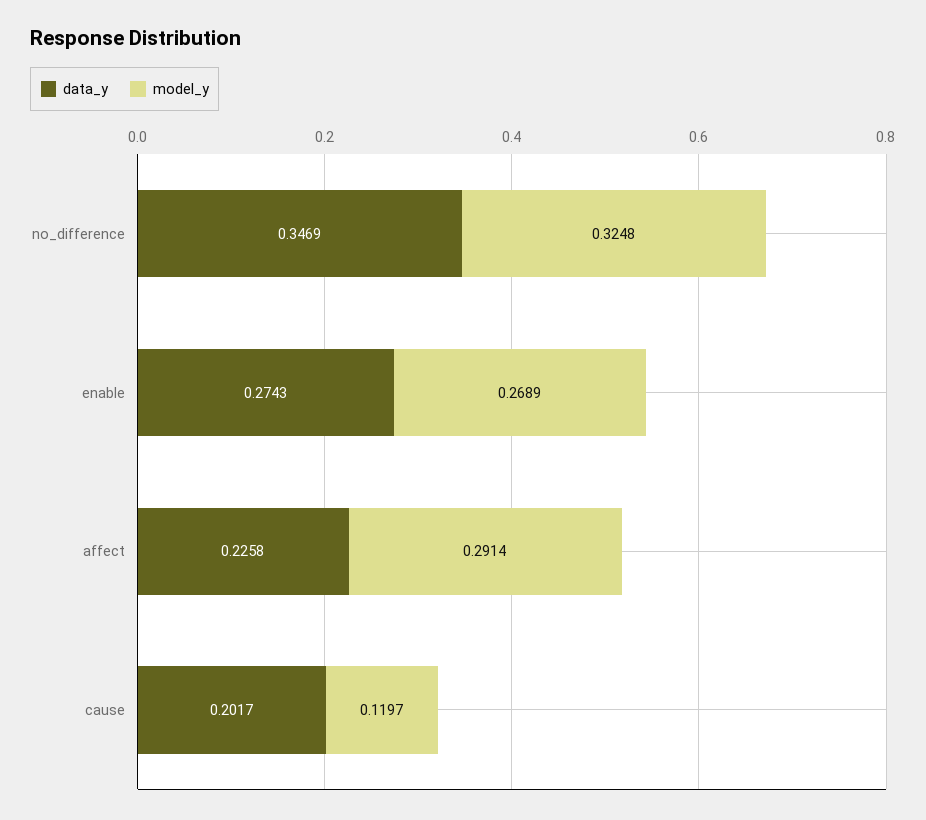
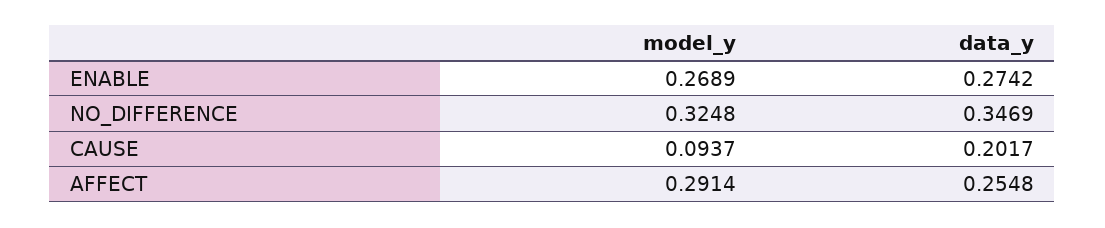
data_y, enable: 0.2743 -> 0.2742
data_y, affect: 0.2258 -> 0.2548
model_y, cause: 0.1197 -> 0.0937

